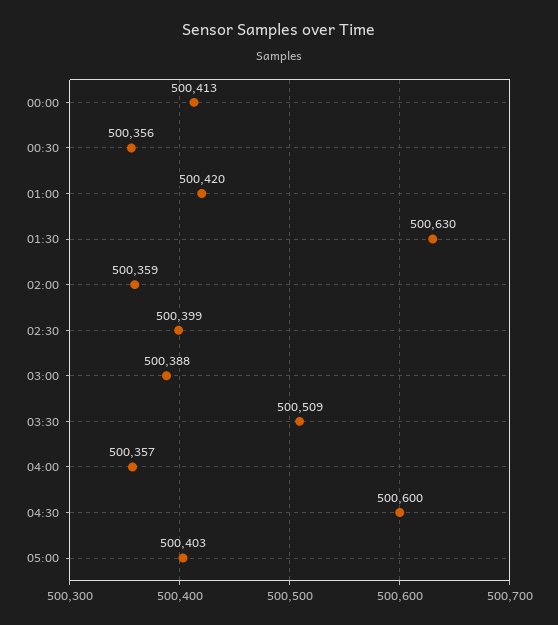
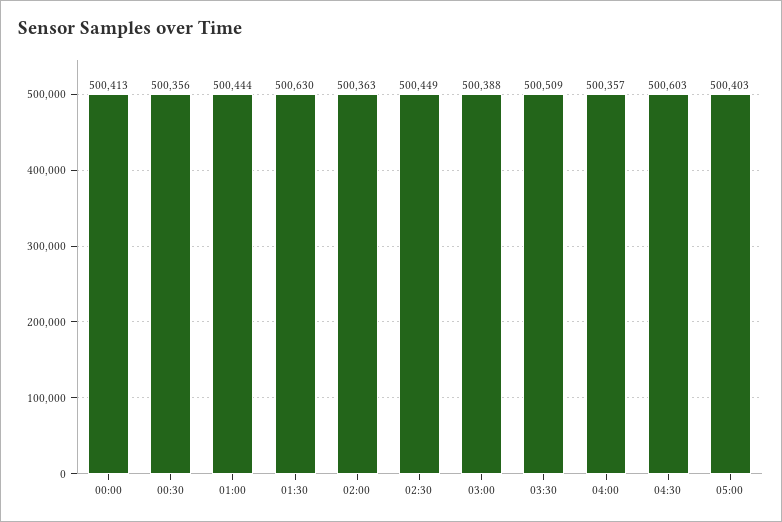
01:00: 500420 -> 500444
02:00: 500359 -> 500363
02:30: 500399 -> 500449
04:30: 500600 -> 500603

